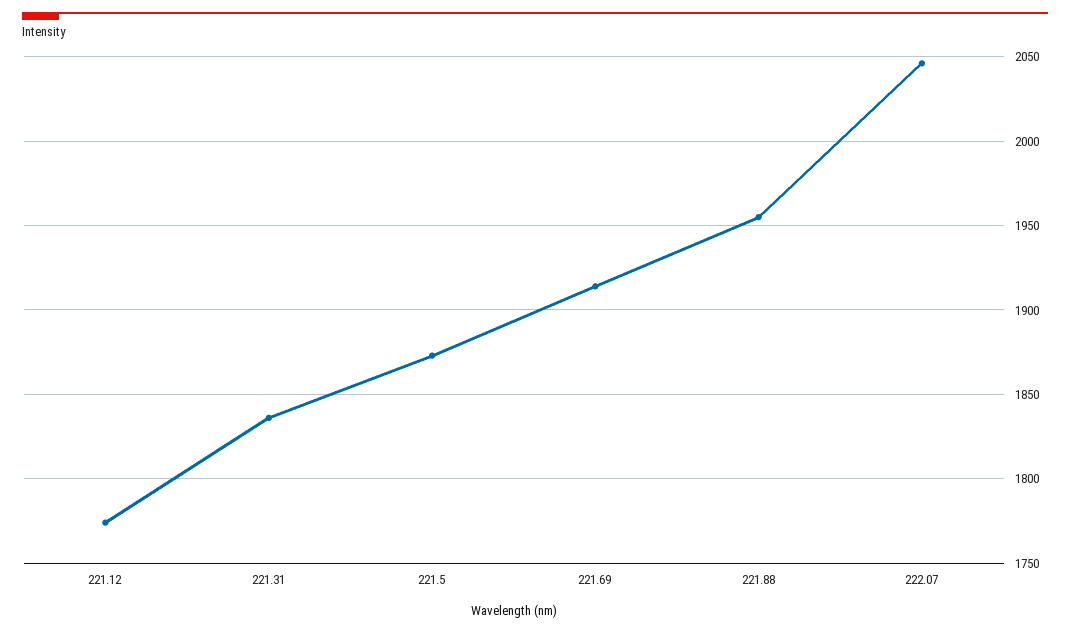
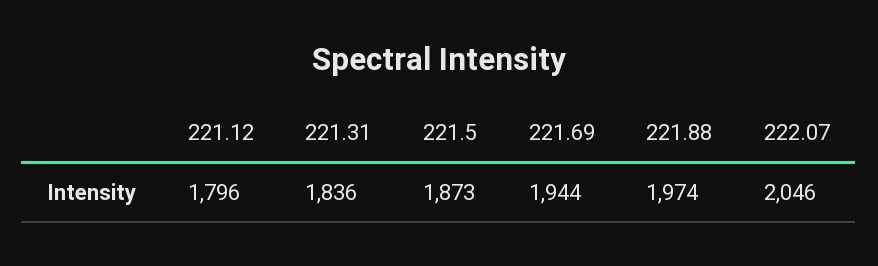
221.12: 1775 -> 1796
221.69: 1915 -> 1944
221.88: 1955 -> 1974

